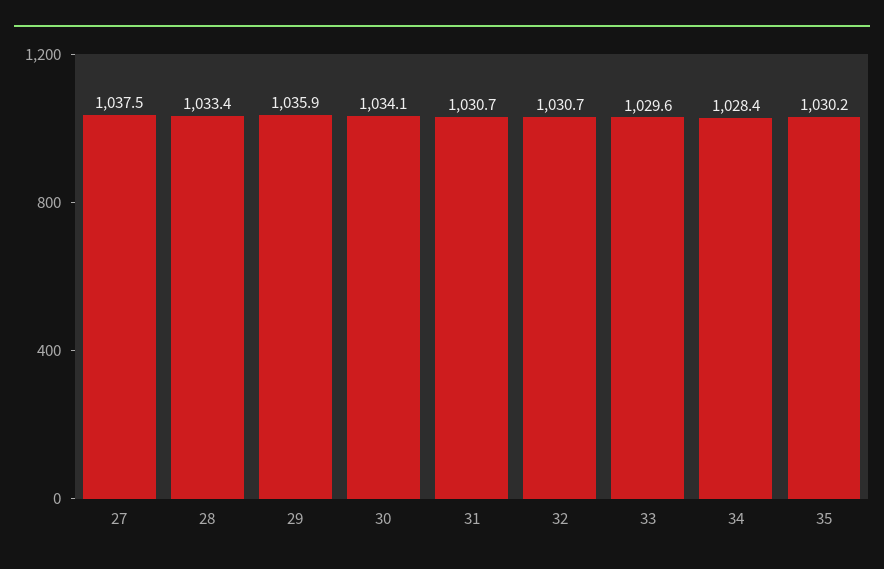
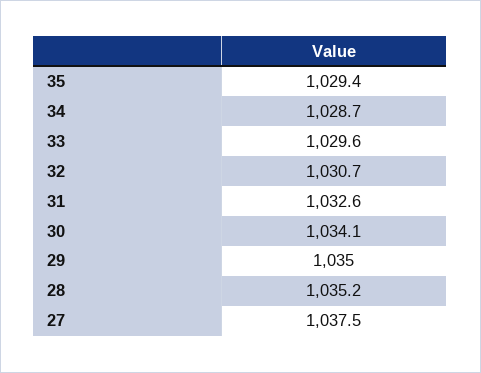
28: 1033.4 -> 1035.2
29: 1035.9 -> 1035
31: 1030.7 -> 1032.6
34: 1028.4 -> 1028.7
35: 1030.2 -> 1029.4

